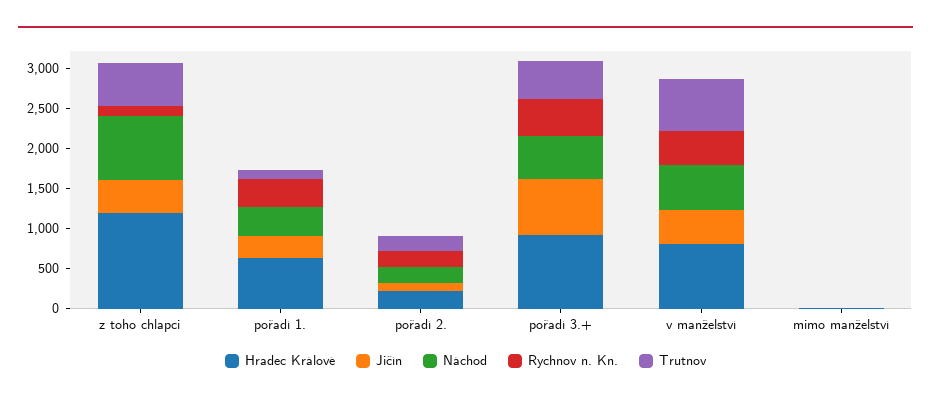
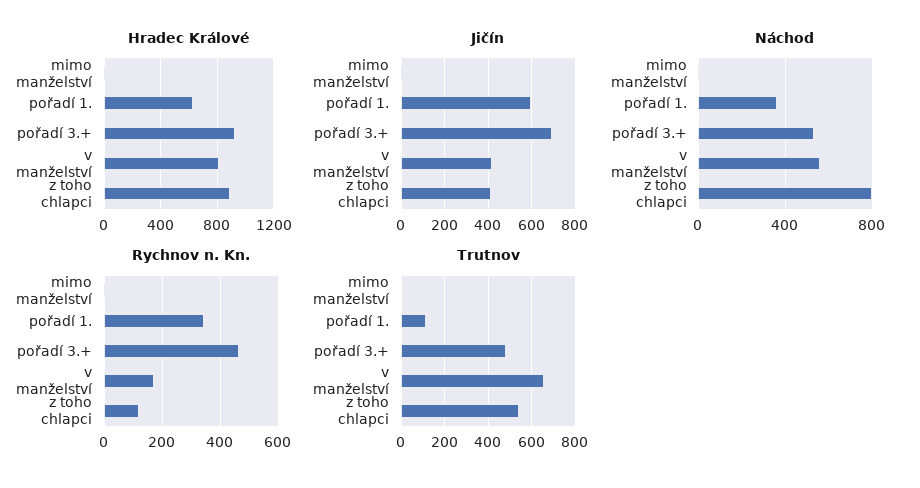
Hradec Králové, z toho chlapci: 1200 -> 900
Jičín, pořadí 1.: 300 -> 600
Hradec Králové, pořadí 2.: 200 -> none
Jičín, pořadí 2.: 100 -> none
Náchod, pořadí 2.: 200 -> none
Rychnov n. Kn., pořadí 2.: 200 -> none
Trutnov, pořadí 2.: 200 -> none
Rychnov n. Kn., v manželství: 400 -> 175

